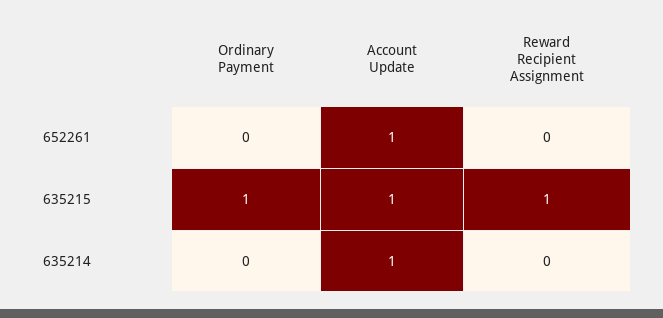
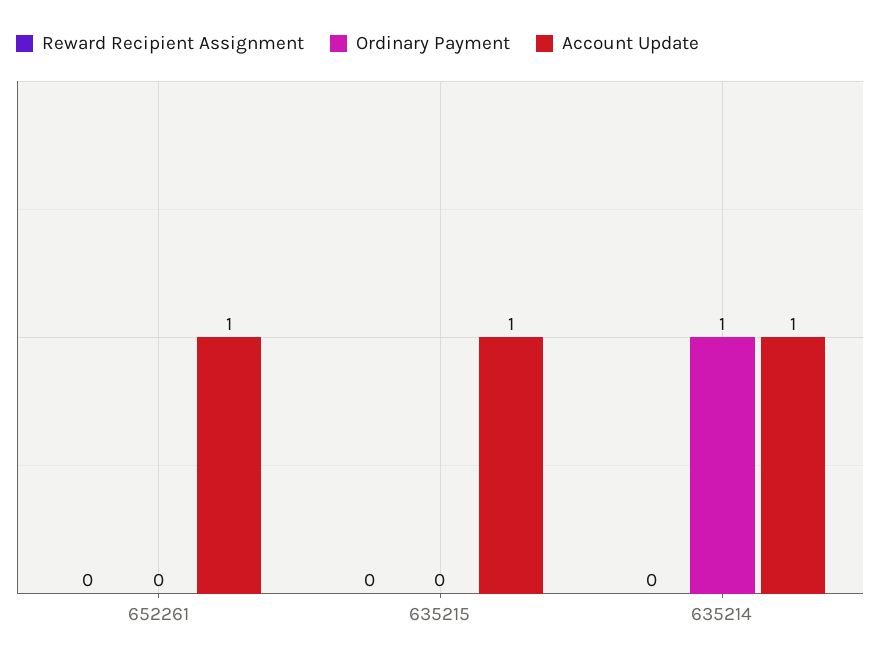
Ordinary Payment, 635215: 1 -> 0
Reward Recipient Assignment, 635215: 1 -> 0
Ordinary Payment, 635214: 0 -> 1

